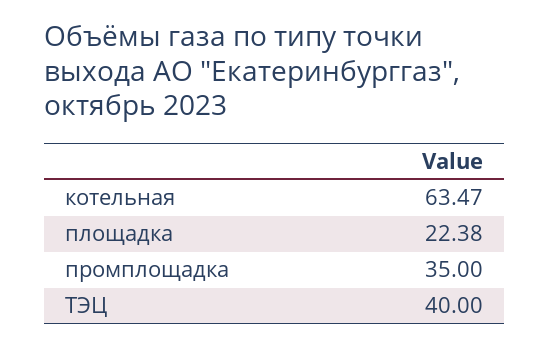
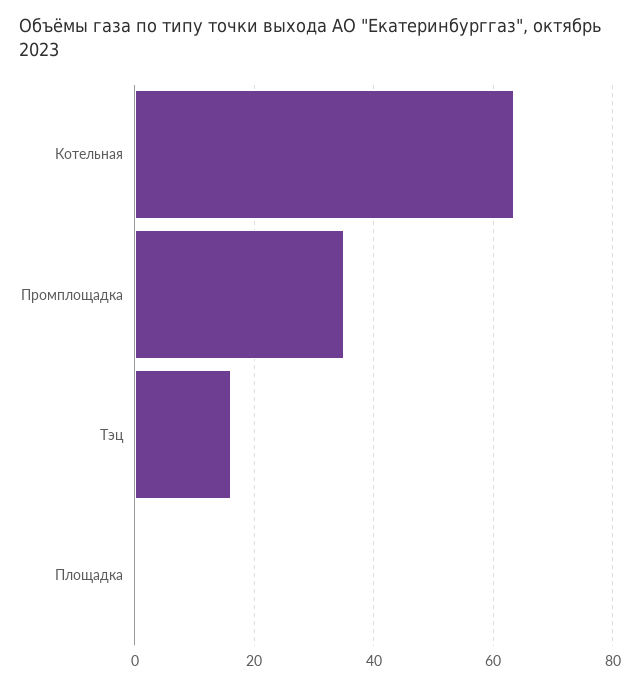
площадка: 22.38 -> 0
ТЭЦ: 40 -> 16

